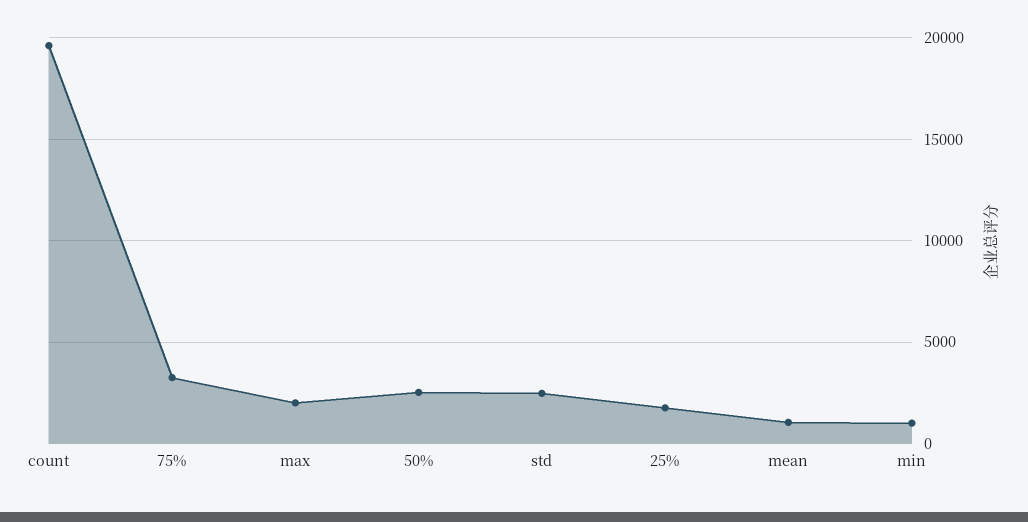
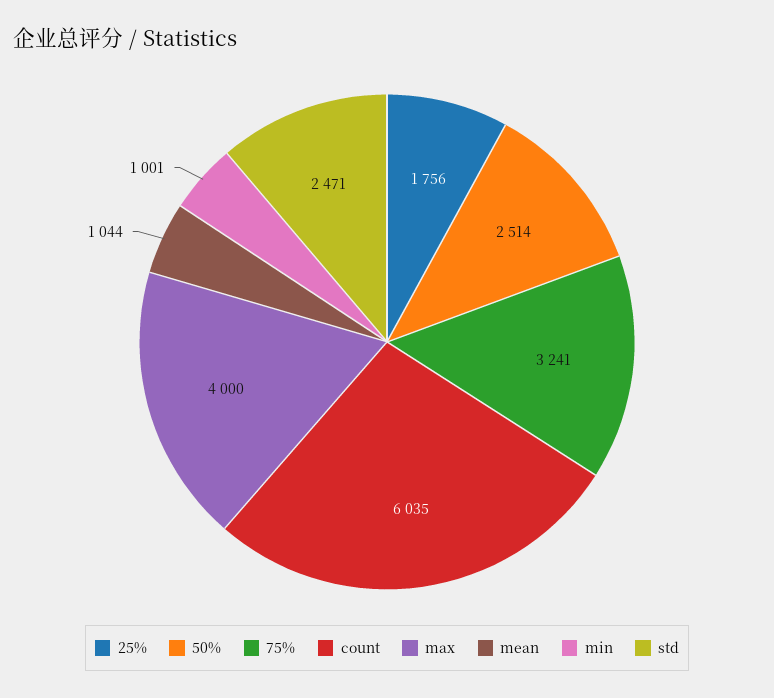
count: 19500 -> 6035
max: 2000 -> 4000

